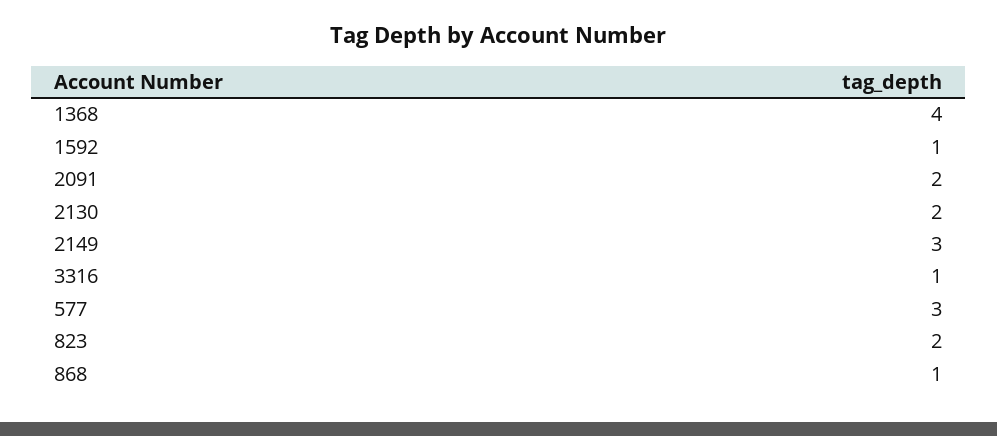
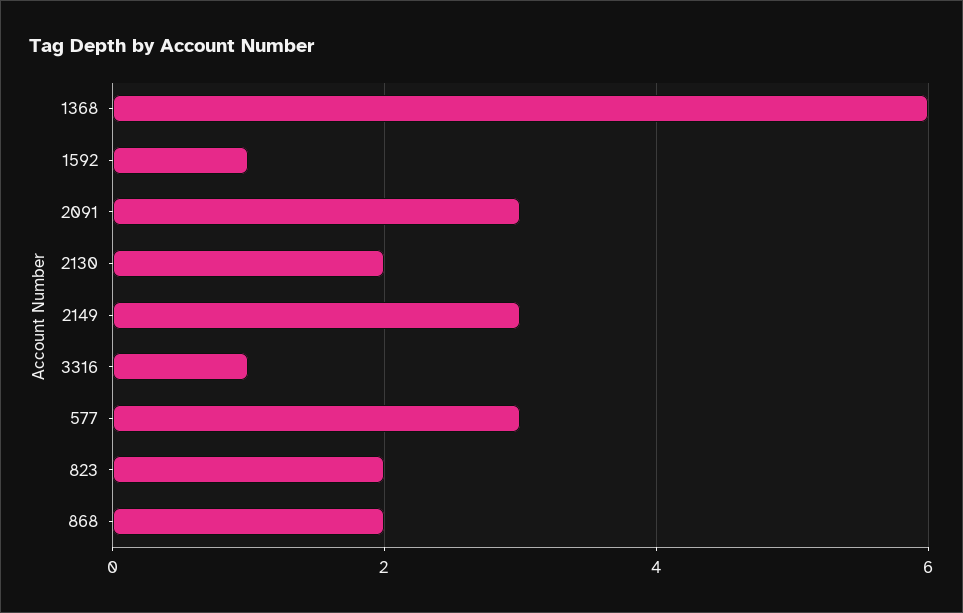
1368: 4 -> 6
2091: 2 -> 3
868: 1 -> 2

